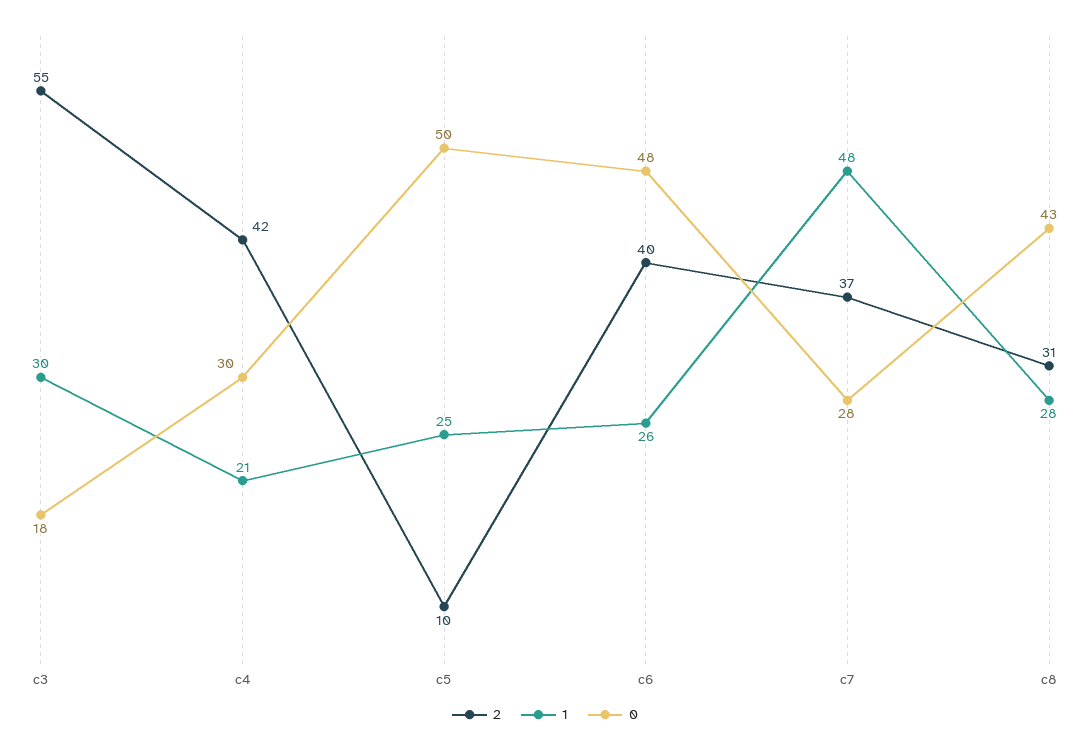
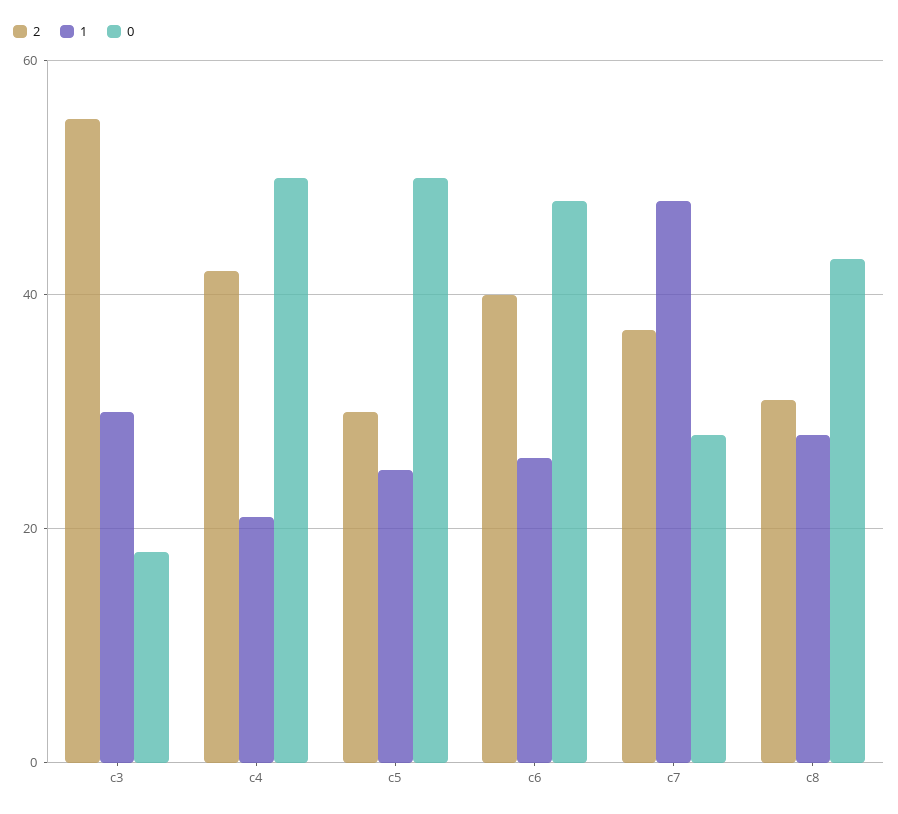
0, c4: 30 -> 50
2, c5: 10 -> 30

